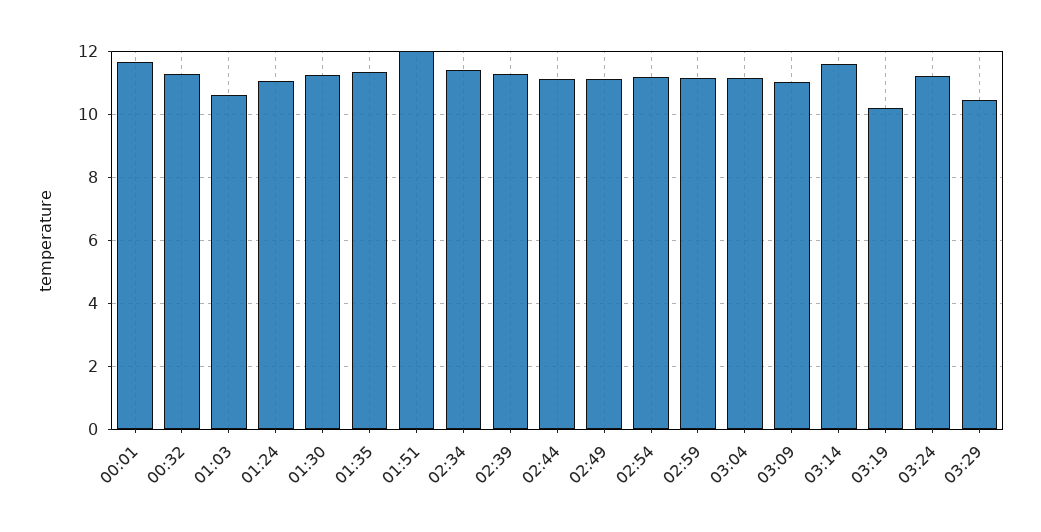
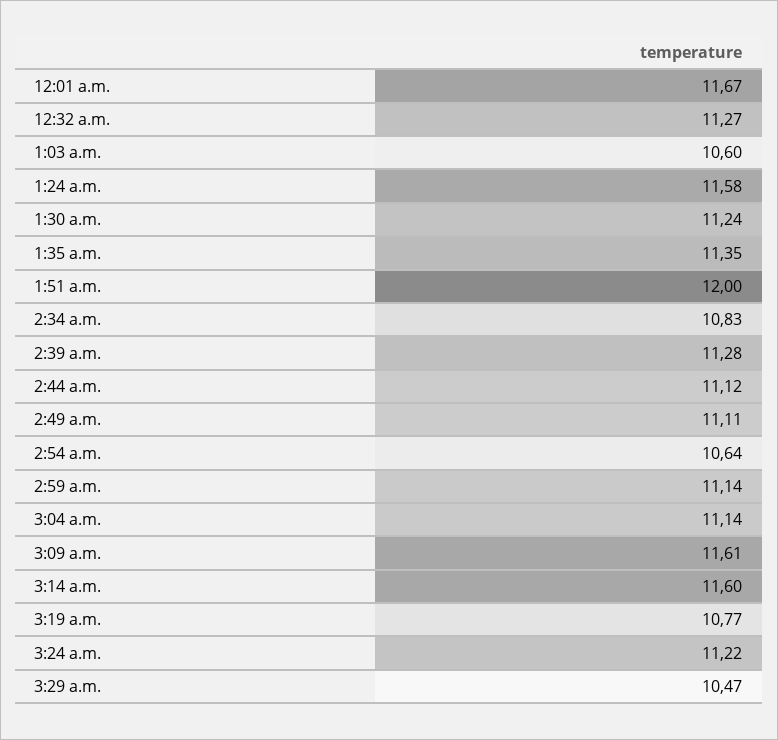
01:24: 11 -> 11.58
02:34: 11.4 -> 10.83
02:54: 11.2 -> 10.64
03:09: 11 -> 11.61
03:19: 10.2 -> 10.77

